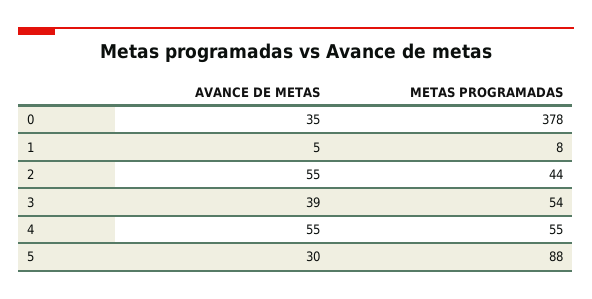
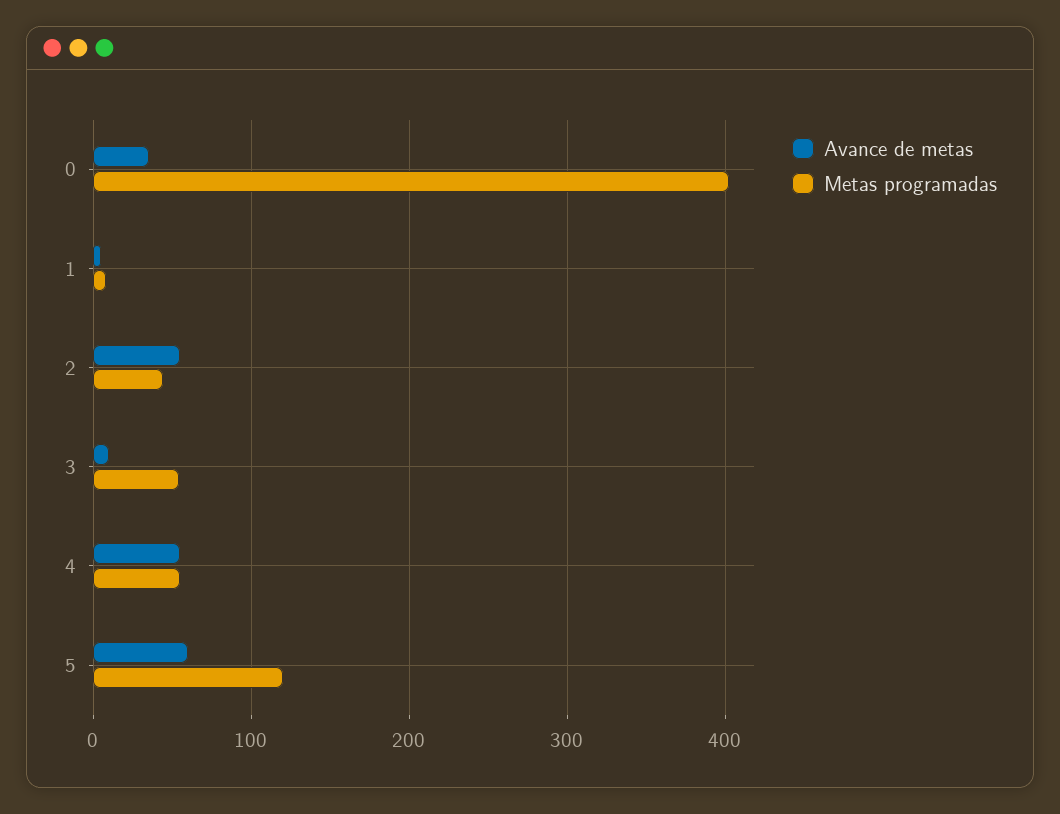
METAS PROGRAMADAS, 0: 378 -> 400
AVANCE DE METAS, 3: 39 -> 10
AVANCE DE METAS, 5: 30 -> 60
METAS PROGRAMADAS, 5: 88 -> 120

